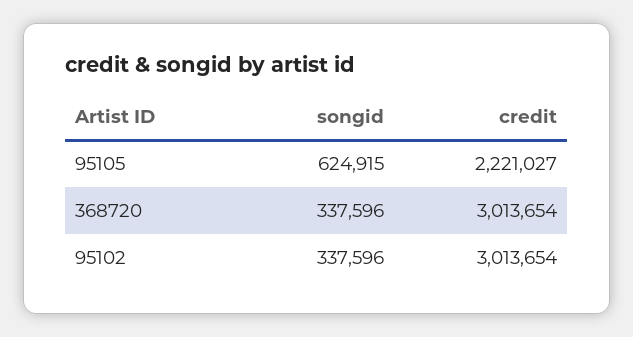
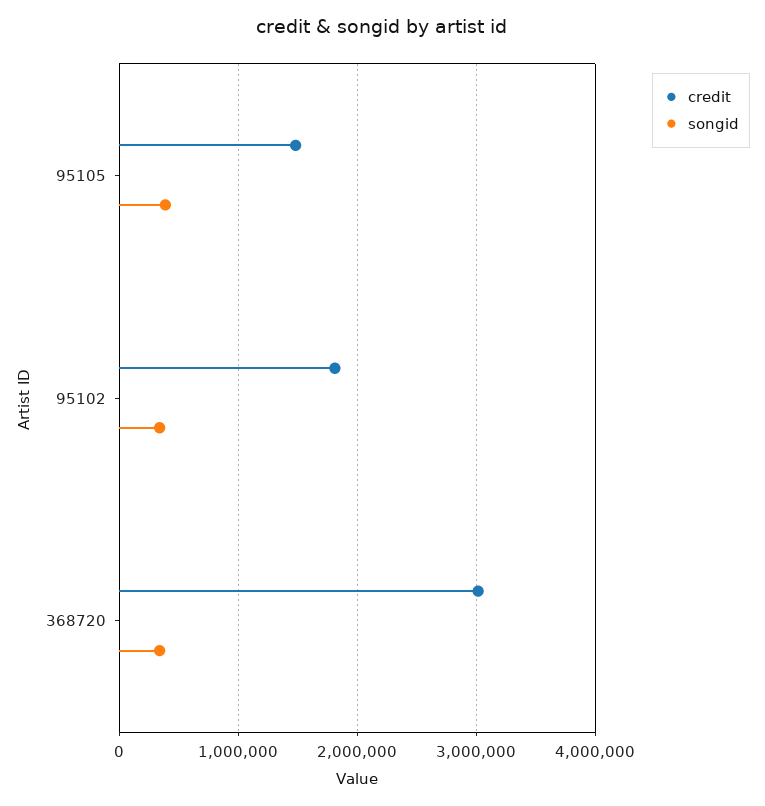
songid, 95105: 624915 -> 400000
credit, 95105: 2221027 -> 1500000
credit, 95102: 3013654 -> 1800000

